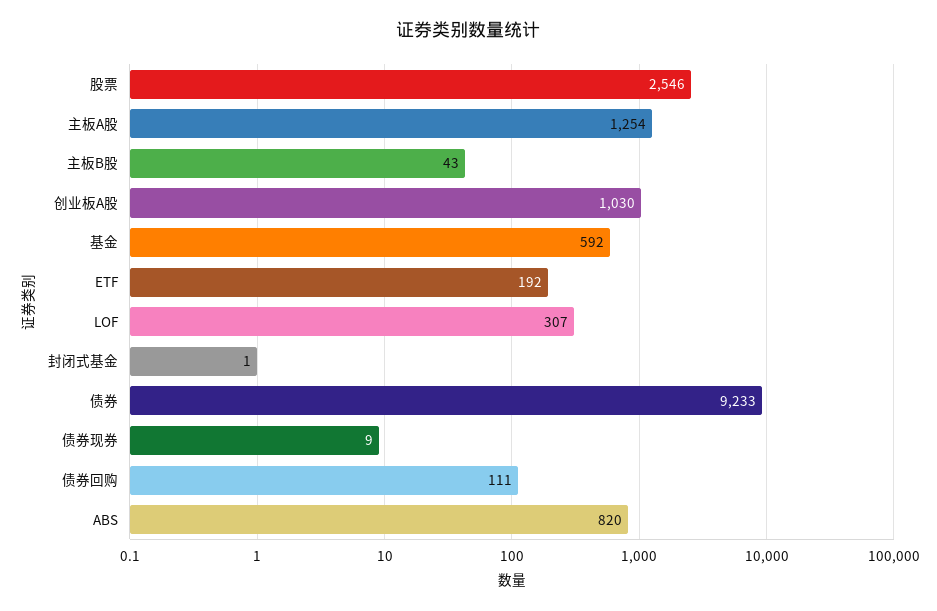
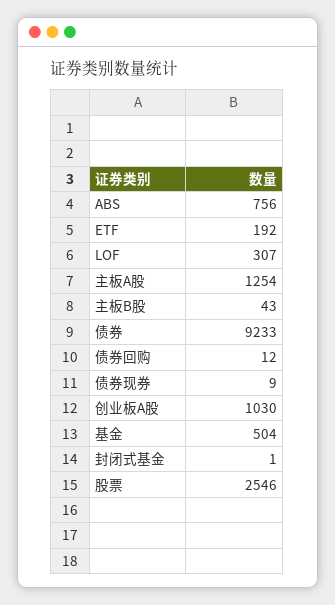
基金: 592 -> 504
债券回购: 111 -> 12
ABS: 820 -> 756

